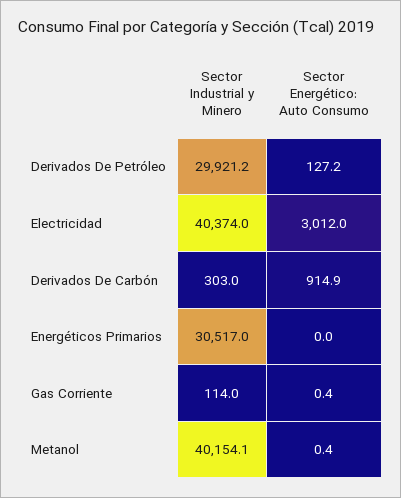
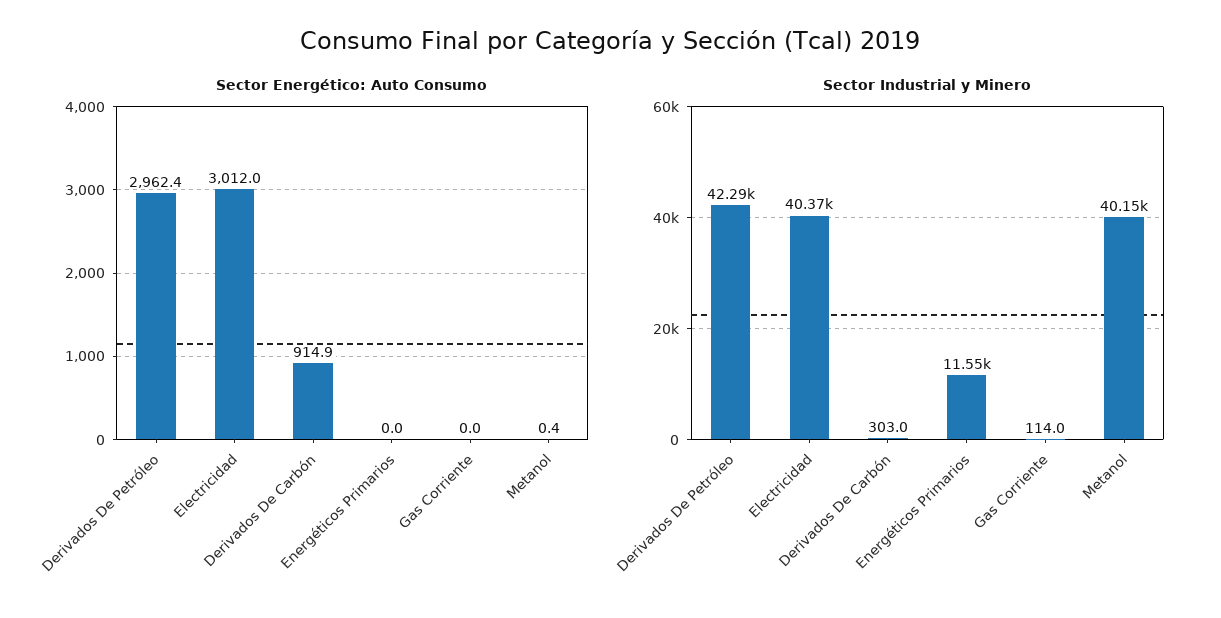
Sector Industrial y Minero, Derivados De Petróleo: 29921.2 -> 42290
Sector Energético: Auto Consumo, Derivados De Petróleo: 127.2 -> 2962.4
Sector Industrial y Minero, Energéticos Primarios: 30517 -> 11550
Sector Energético: Auto Consumo, Gas Corriente: 0.4 -> 0

